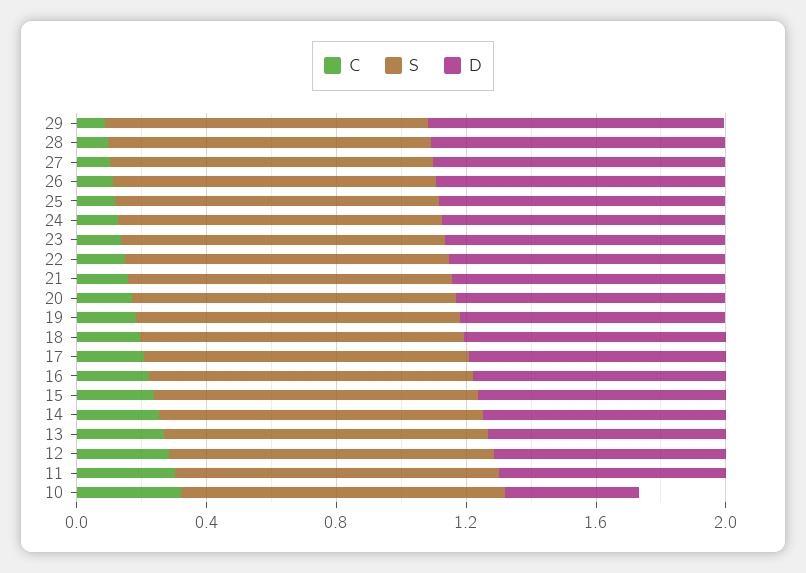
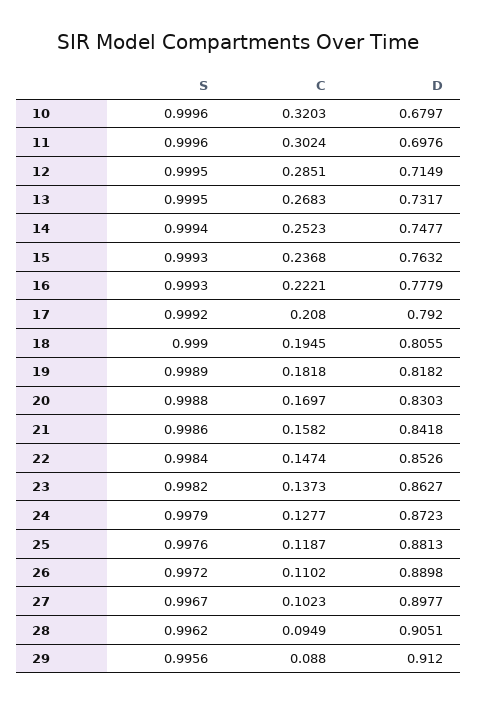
D, 10: 0.4 -> 0.6797

